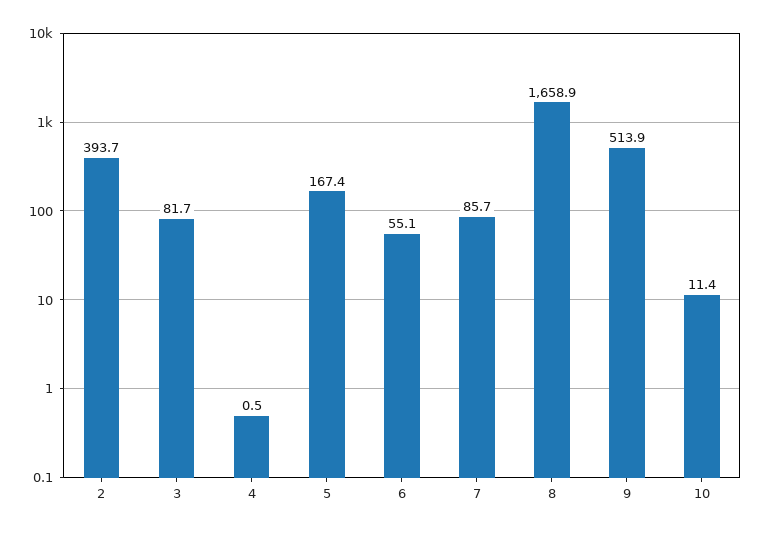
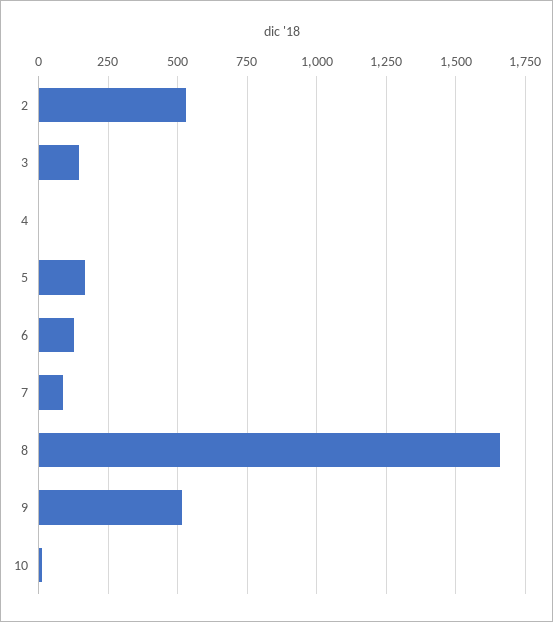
2: 393.7 -> 525
3: 81.7 -> 150
6: 55.1 -> 125

